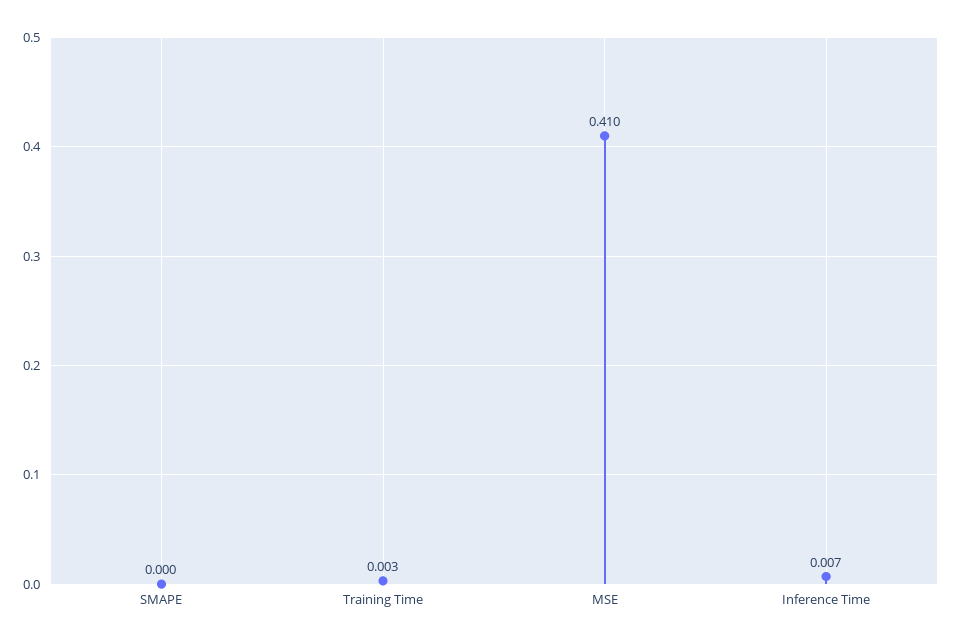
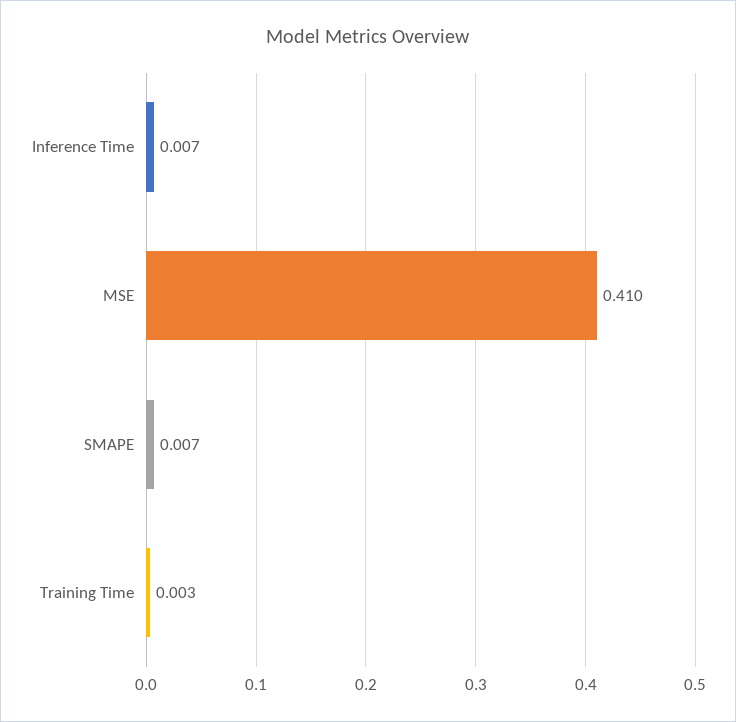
SMAPE: 0 -> 0.007

